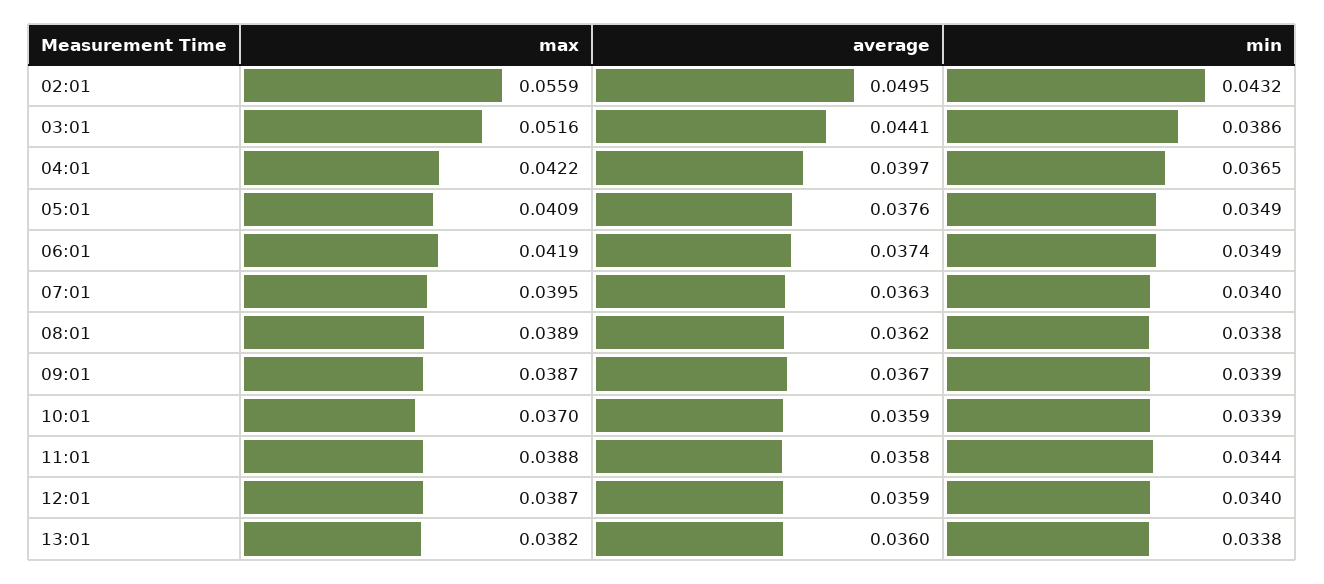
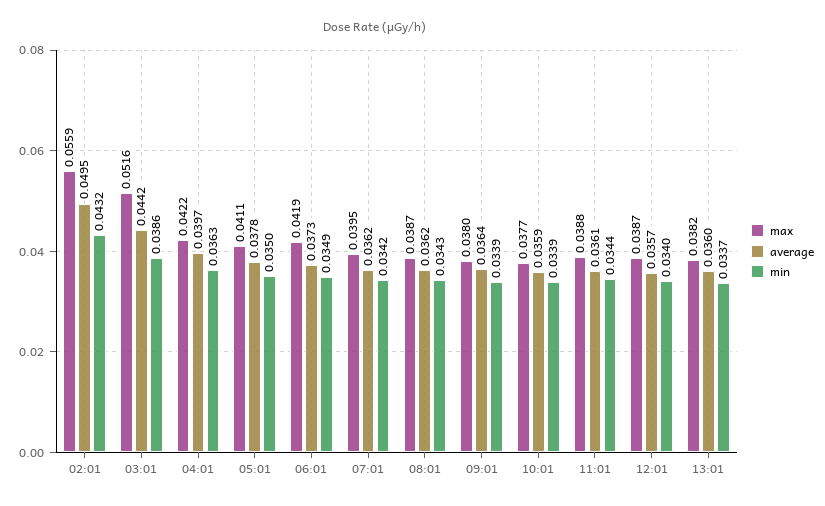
average, 03:01: 0.0441 -> 0.0442
min, 04:01: 0.0365 -> 0.0363
max, 05:01: 0.0409 -> 0.0411
average, 05:01: 0.0376 -> 0.0378
min, 05:01: 0.0349 -> 0.035
average, 06:01: 0.0374 -> 0.0373
average, 07:01: 0.0363 -> 0.0362
min, 07:01: 0.034 -> 0.0342
max, 08:01: 0.0389 -> 0.0387
min, 08:01: 0.0338 -> 0.0343
max, 09:01: 0.0387 -> 0.038
average, 09:01: 0.0367 -> 0.0364
max, 10:01: 0.037 -> 0.0377
average, 11:01: 0.0358 -> 0.0361
average, 12:01: 0.0359 -> 0.0357
min, 13:01: 0.0338 -> 0.0337

